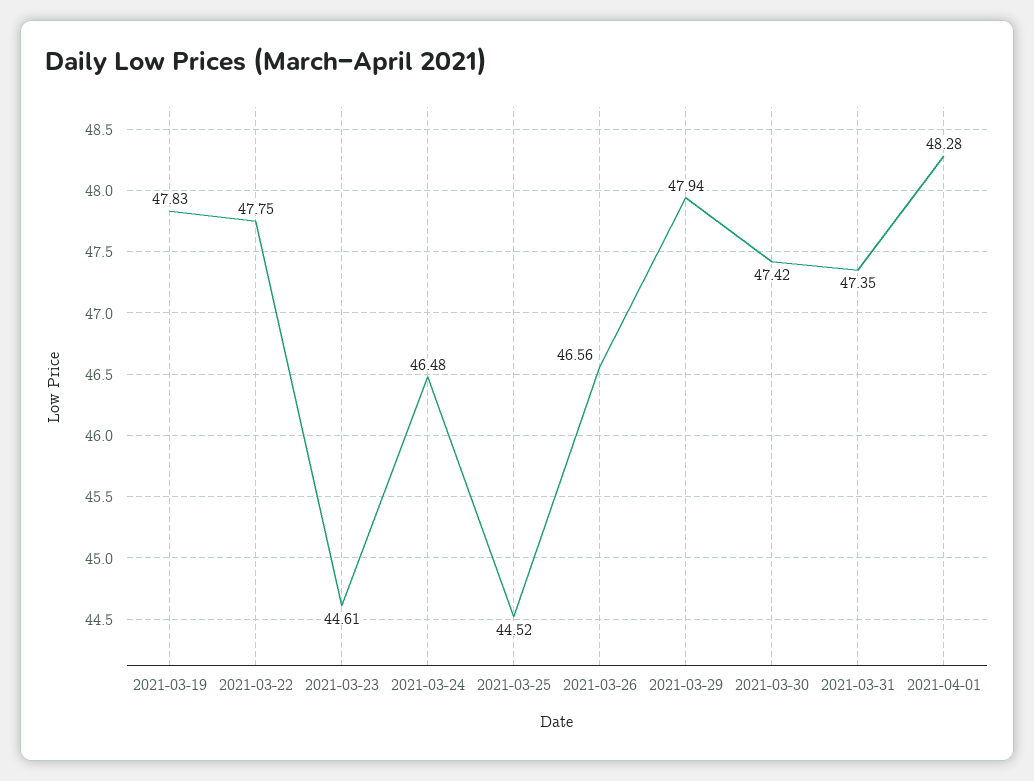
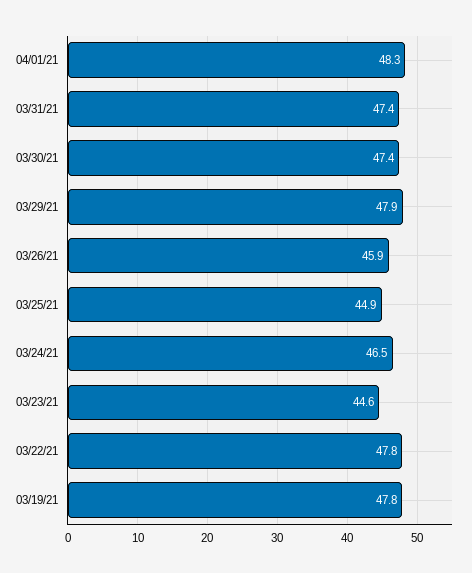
2021-03-25: 44.52 -> 44.9
2021-03-26: 46.56 -> 45.9

